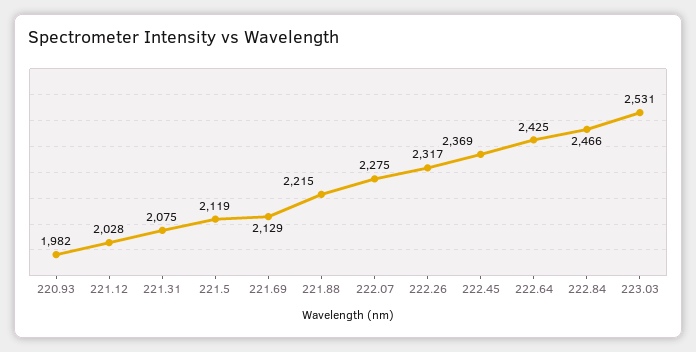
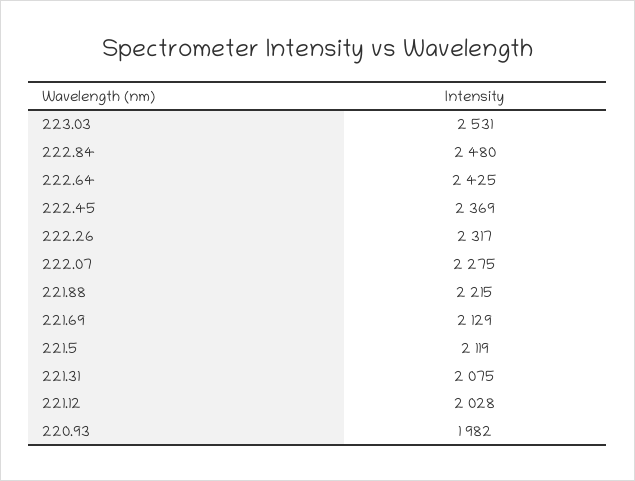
222.84: 2466 -> 2480

